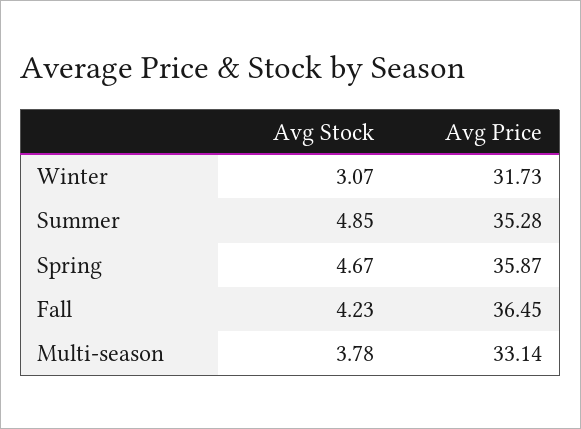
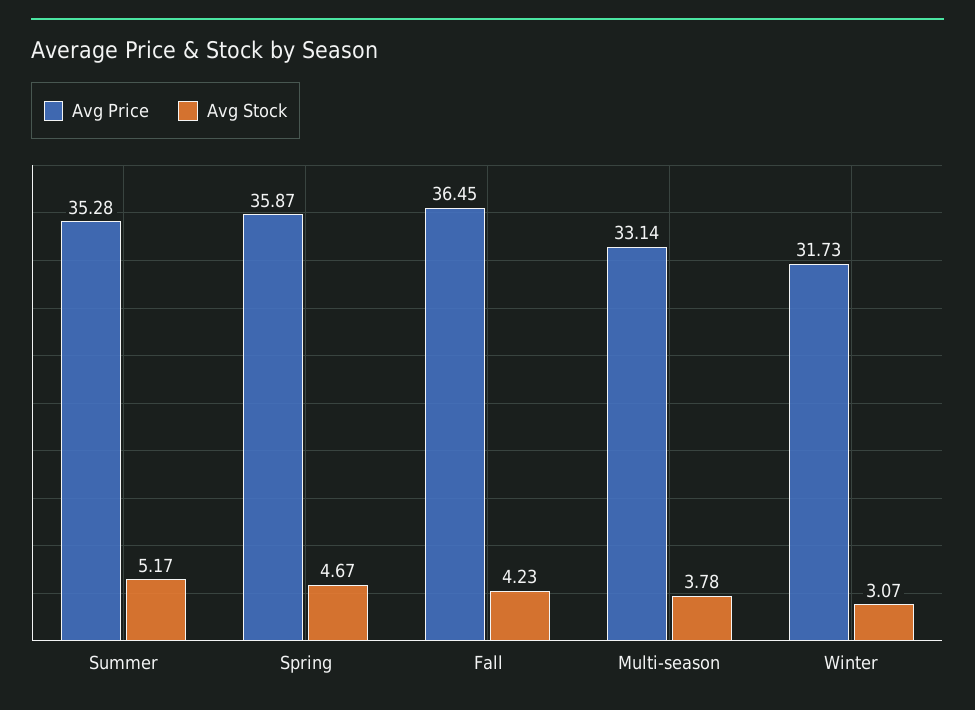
Avg Stock, Summer: 4.85 -> 5.17

